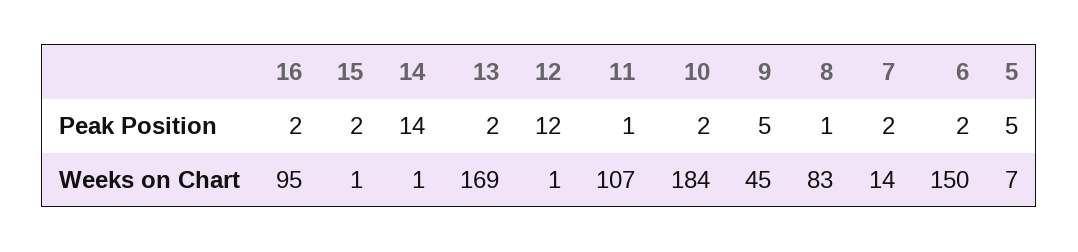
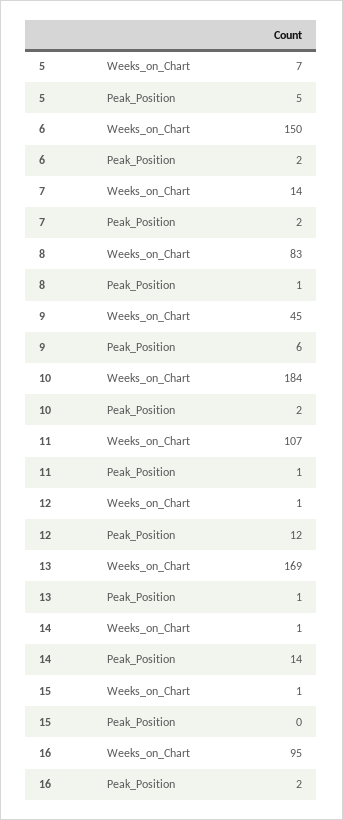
15, Peak Position: 2 -> 0
13, Peak Position: 2 -> 1
9, Peak Position: 5 -> 6

